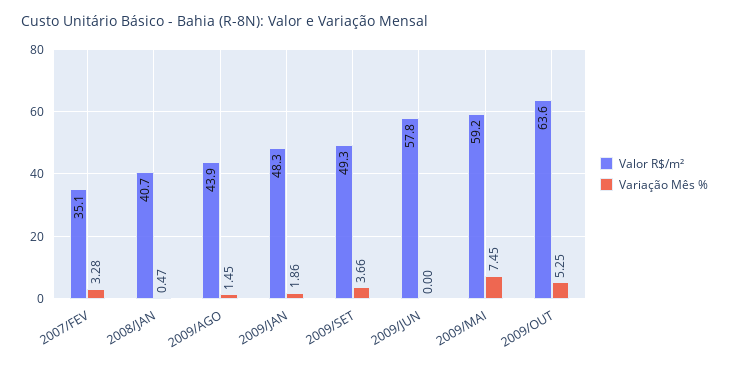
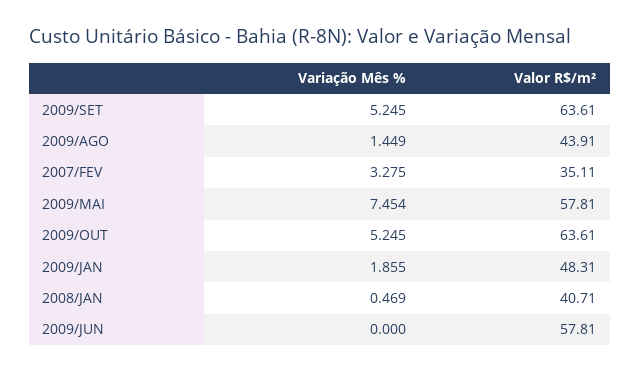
Valor R$/m², 2009/SET: 49.3 -> 63.61
Variação Mês %, 2009/SET: 3.66 -> 5.245
Valor R$/m², 2009/MAI: 59.2 -> 57.81

